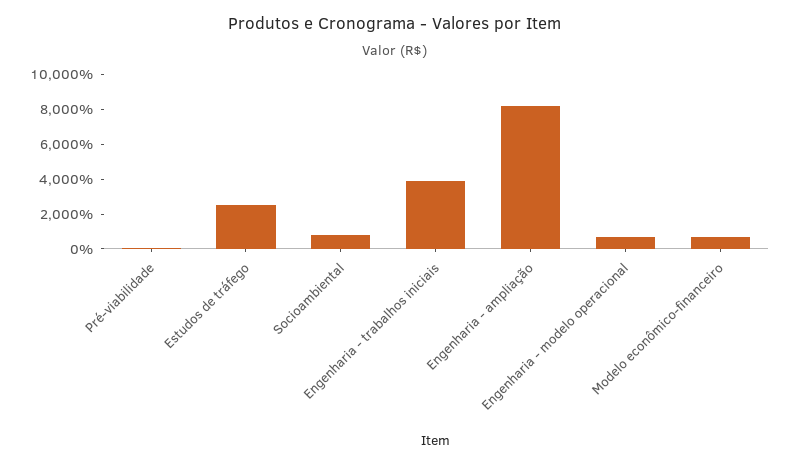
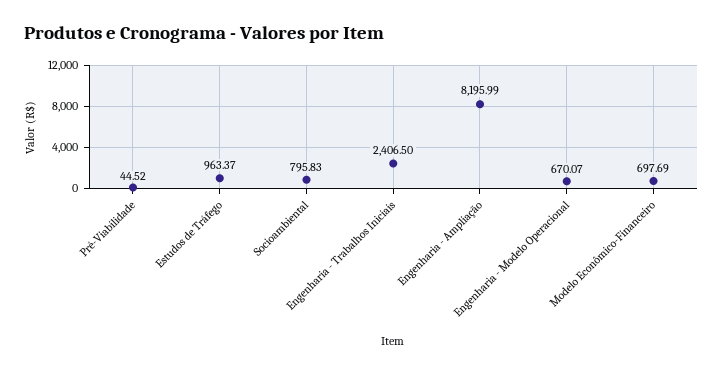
Estudos de tráfego: 2500 -> 963.37
Engenharia - trabalhos iniciais: 4000 -> 2406.5

